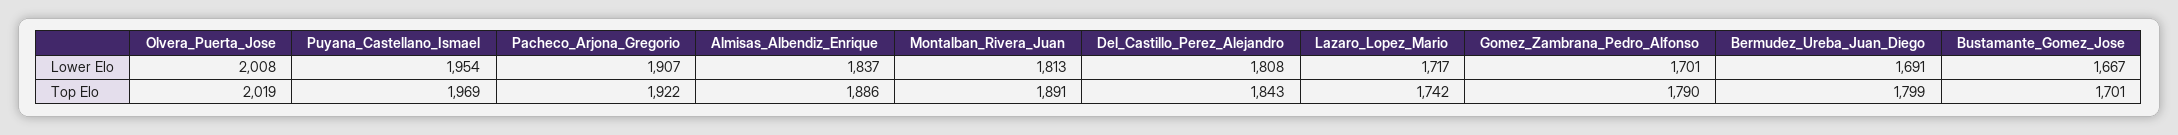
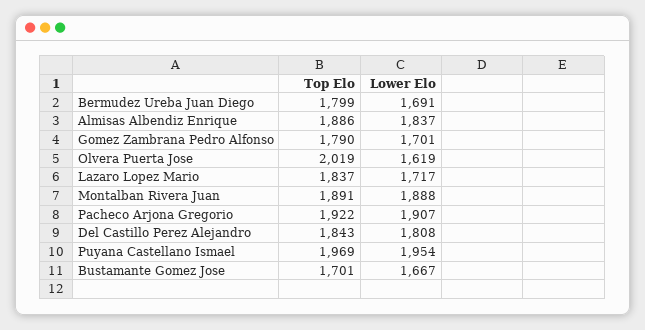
Olvera_Puerta_Jose, Lower Elo: 2008 -> 1619
Montalban_Rivera_Juan, Lower Elo: 1813 -> 1888
Lazaro_Lopez_Mario, Top Elo: 1742 -> 1837

